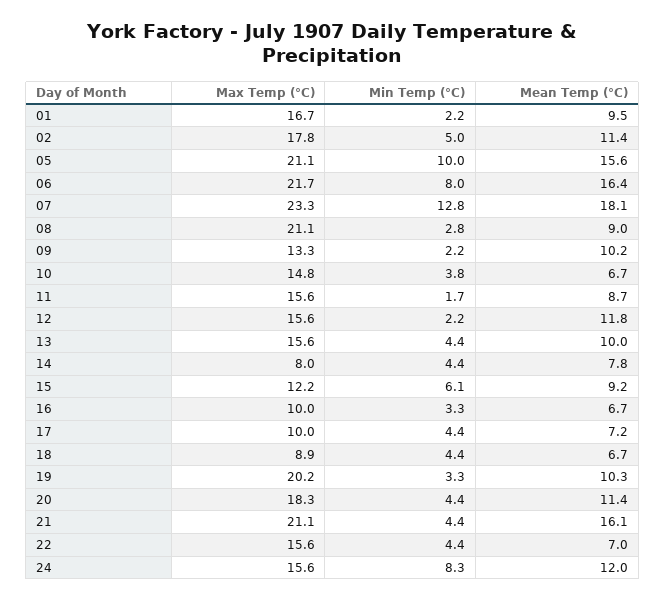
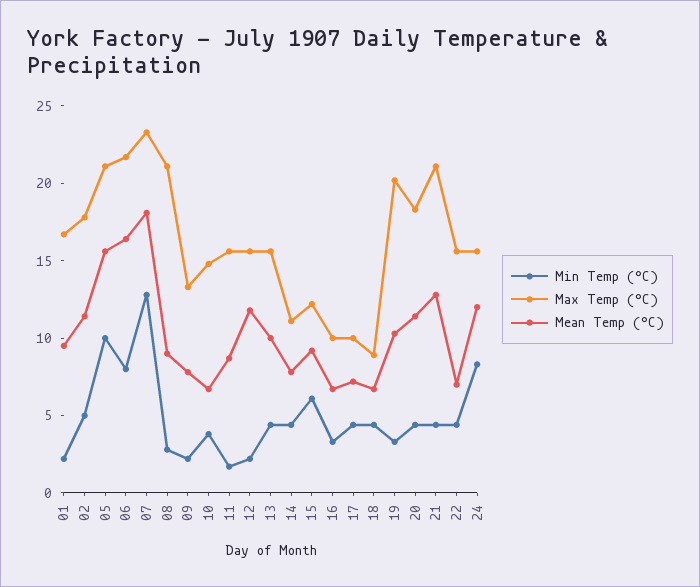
Mean Temp (°C), 09: 10.2 -> 8
Max Temp (°C), 14: 8 -> 11
Mean Temp (°C), 21: 16.1 -> 13

